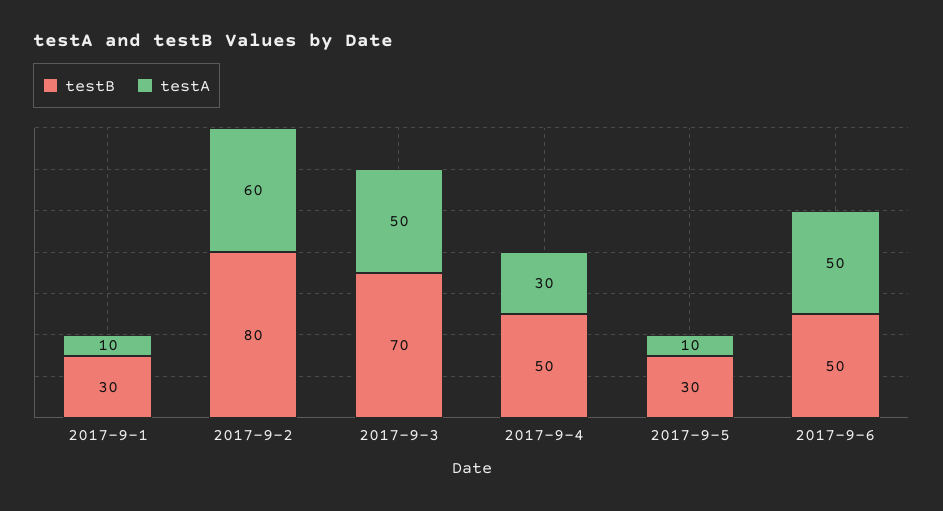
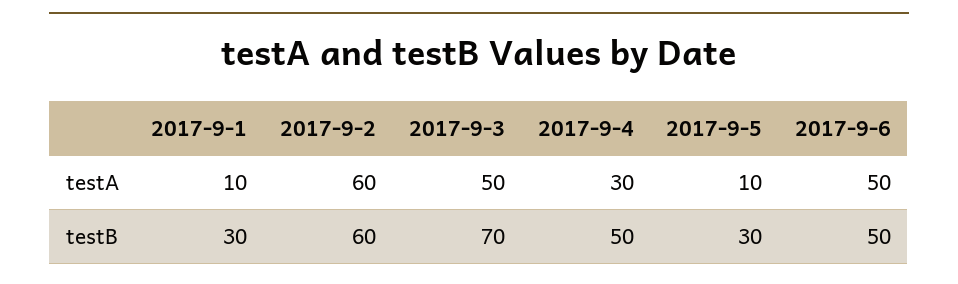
testB, 2017-9-2: 80 -> 60

